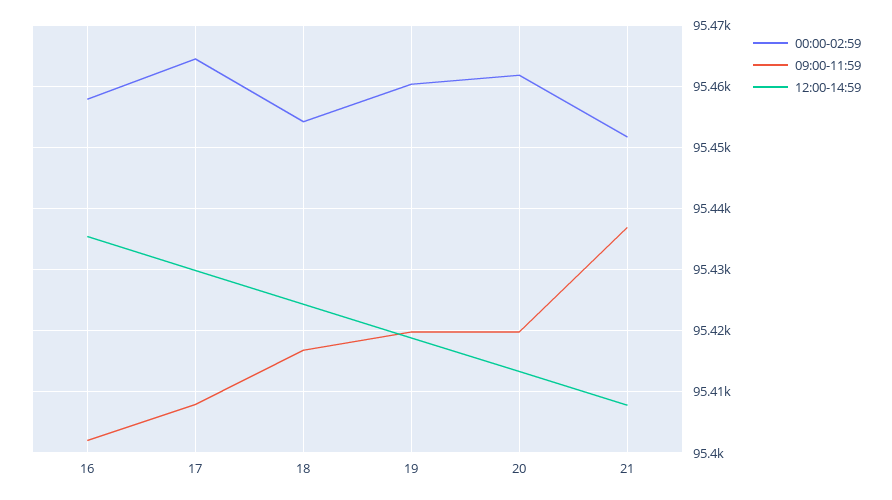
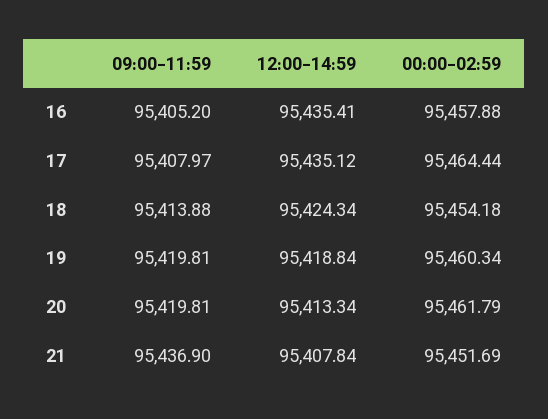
09:00-11:59, 16: 95402 -> 95405.2
12:00-14:59, 17: 95430 -> 95435.12
09:00-11:59, 18: 95417 -> 95413.88

